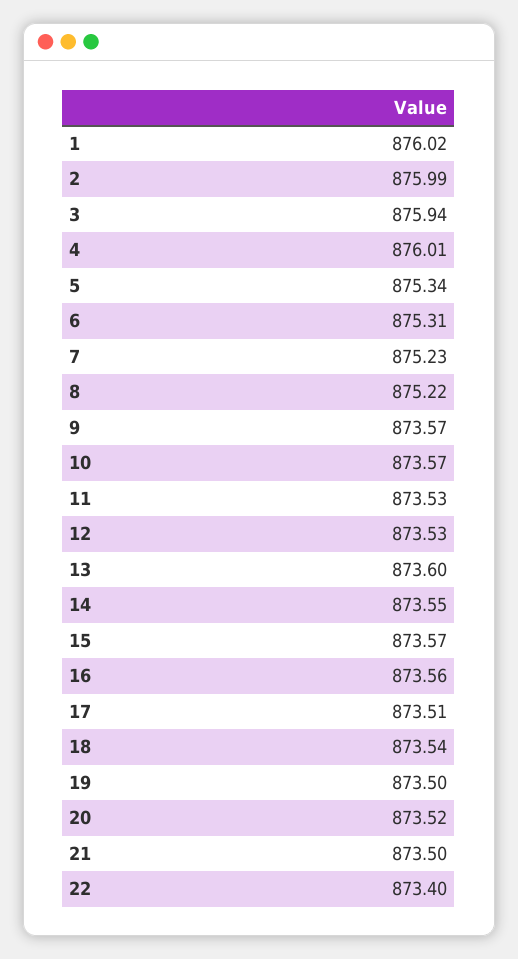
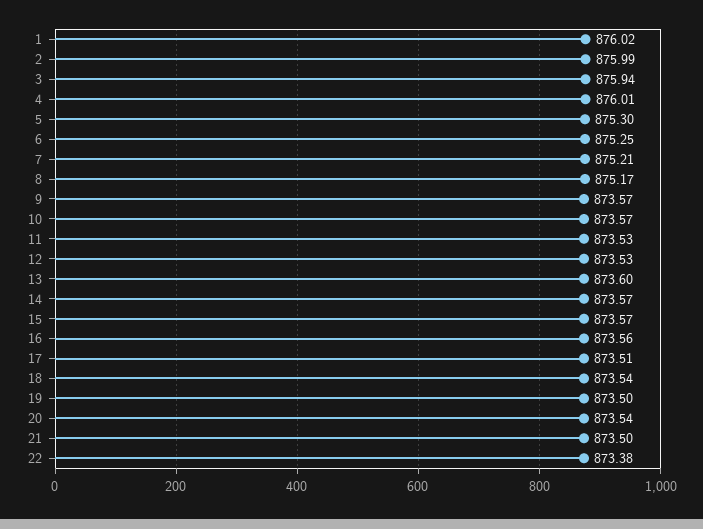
5: 875.34 -> 875.3
6: 875.31 -> 875.25
7: 875.23 -> 875.21
8: 875.22 -> 875.17
14: 873.55 -> 873.57
20: 873.52 -> 873.54
22: 873.4 -> 873.38

